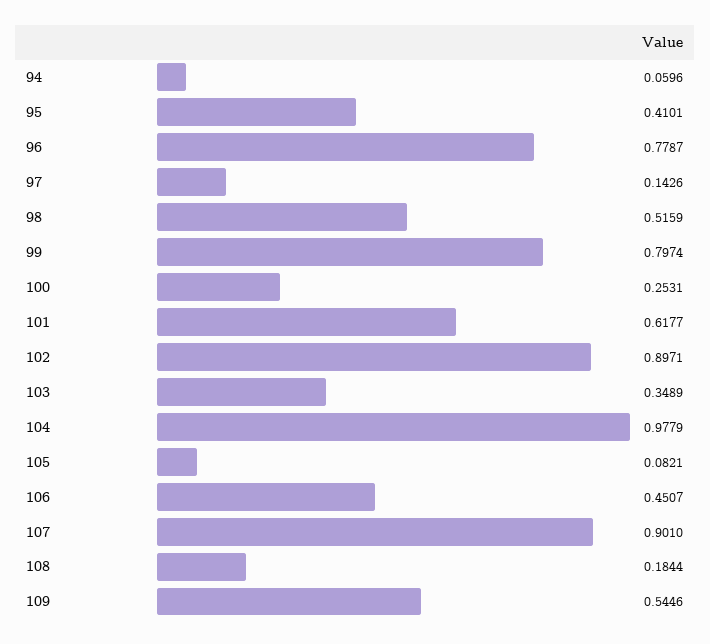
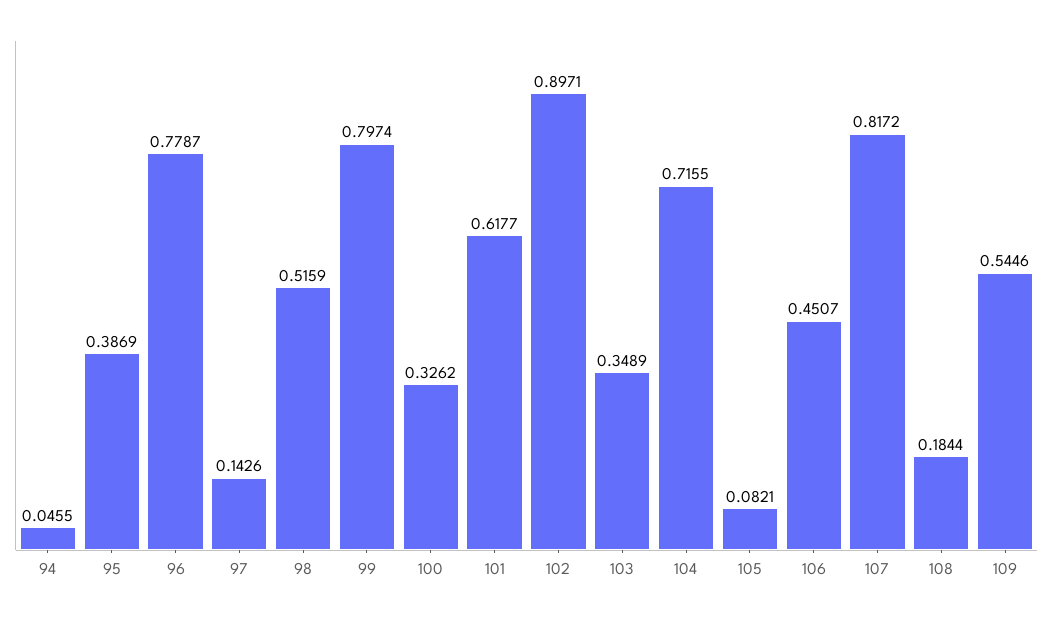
94: 0.0596 -> 0.0455
95: 0.4101 -> 0.3869
100: 0.2531 -> 0.3262
104: 0.9779 -> 0.7155
107: 0.901 -> 0.8172

